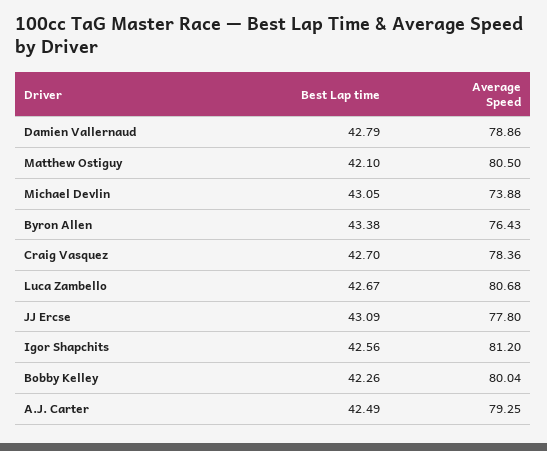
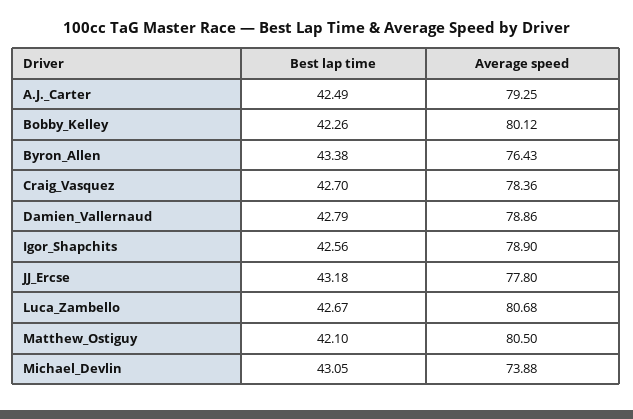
Best Lap time, JJ Ercse: 43.09 -> 43.18
Average Speed, Igor Shapchits: 81.2 -> 78.9
Average Speed, Bobby Kelley: 80.04 -> 80.12

